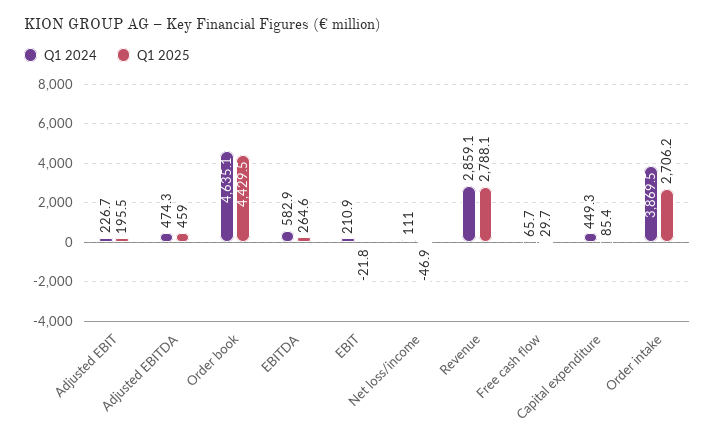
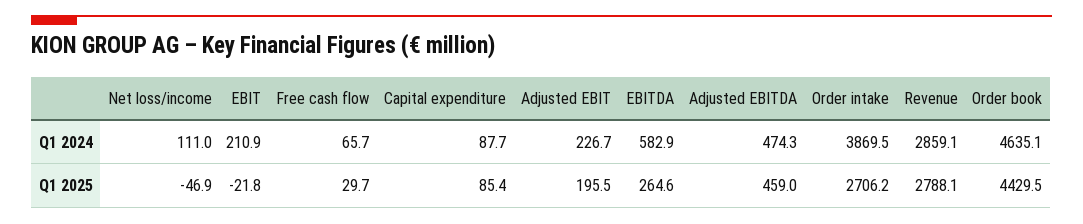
Q1 2024, Capital expenditure: 449.3 -> 87.7

